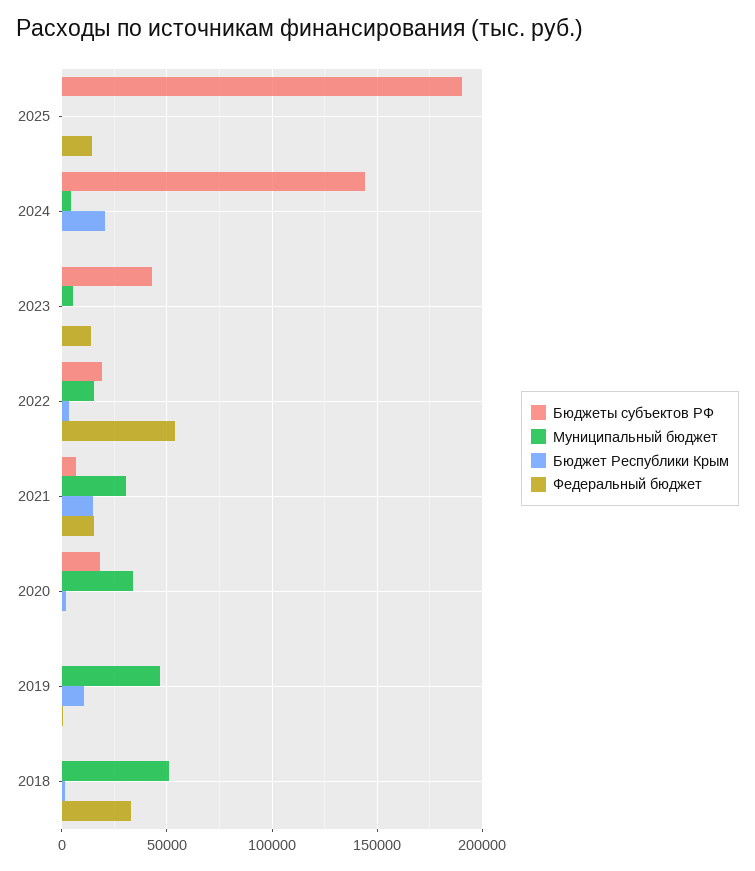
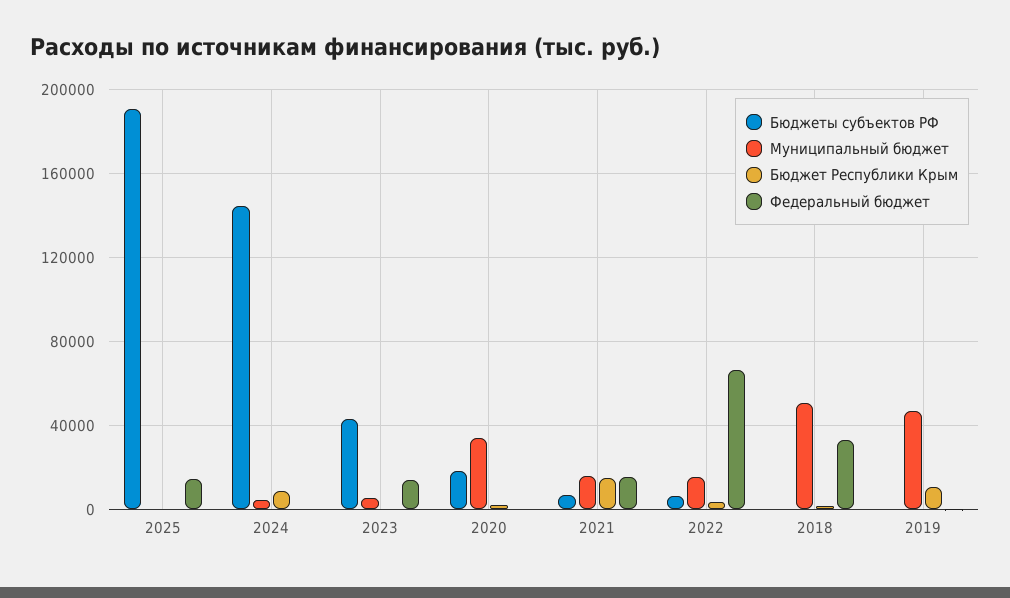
Бюджет Республики Крым, 2024: 20000 -> 10000
Бюджеты субъектов РФ, 2022: 20000 -> 5000
Федеральный бюджет, 2022: 55000 -> 65000
Муниципальный бюджет, 2021: 30000 -> 15000

